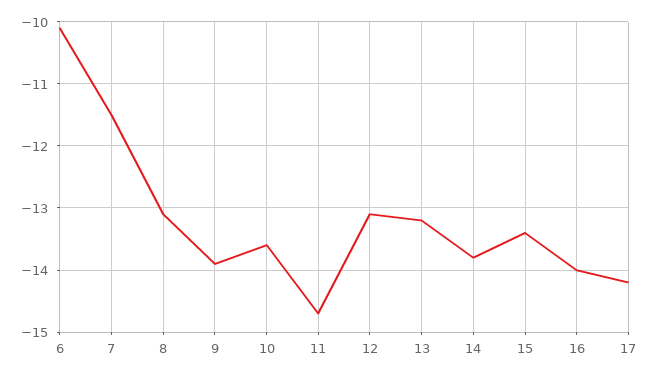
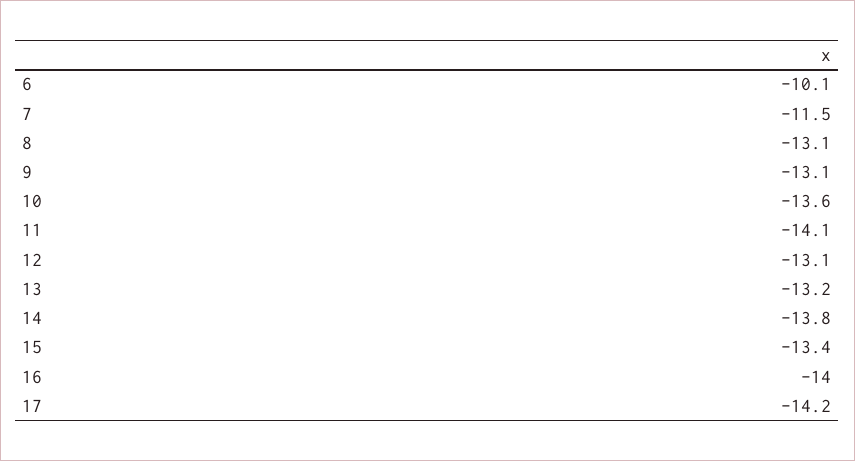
9: -13.9 -> -13.1
11: -14.7 -> -14.1

